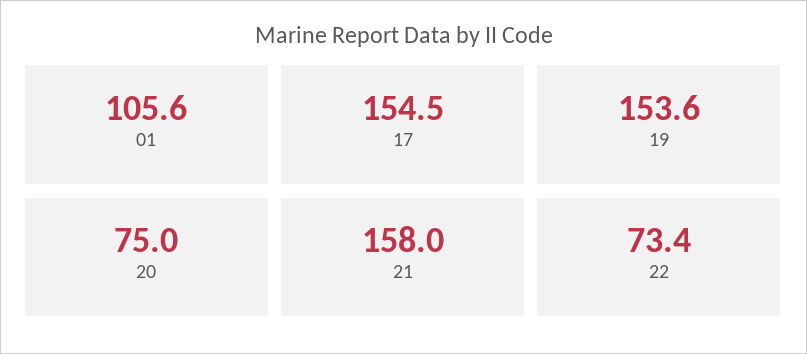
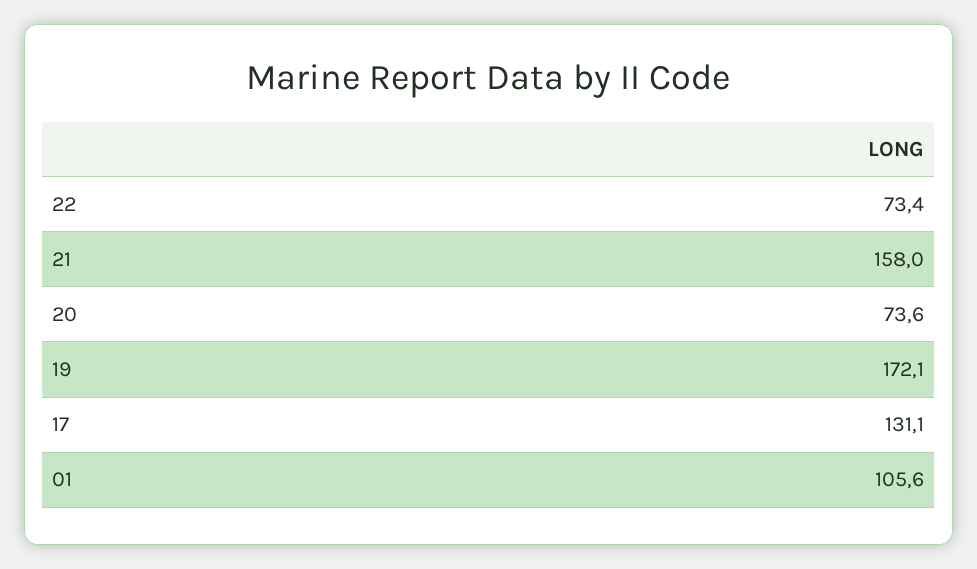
17: 154.5 -> 131.1
19: 153.6 -> 172.1
20: 75 -> 73.6

